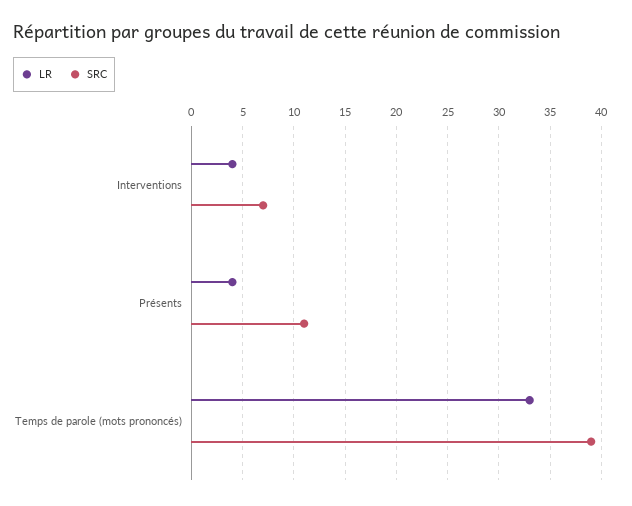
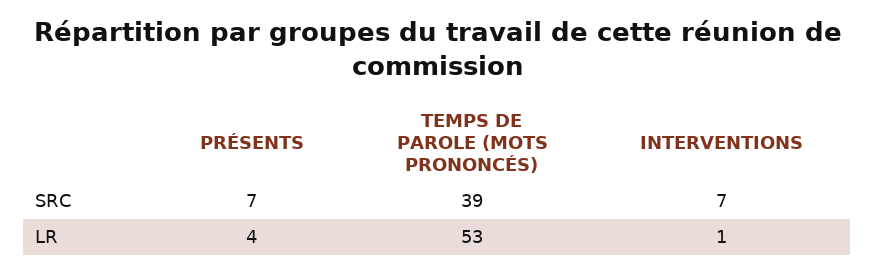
LR, Interventions: 4 -> 1
SRC, Présents: 11 -> 7
LR, Temps de parole (mots prononcés): 33 -> 53

